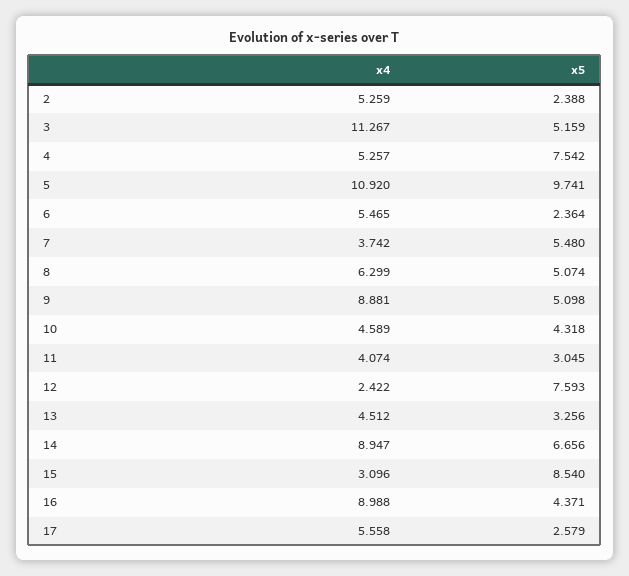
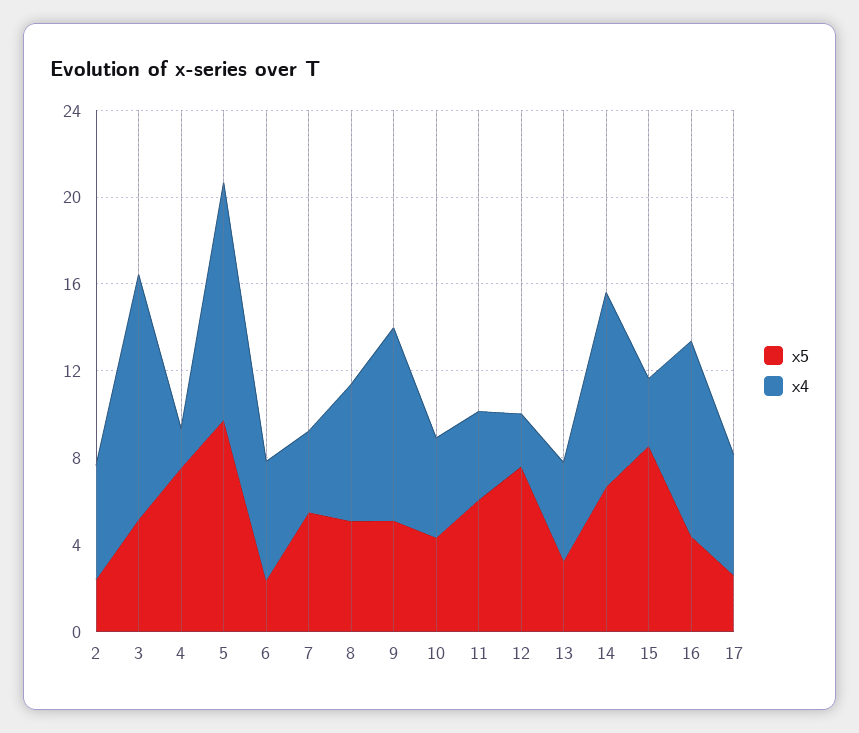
x4, 4: 5.257 -> 2
x5, 11: 3.045 -> 6

